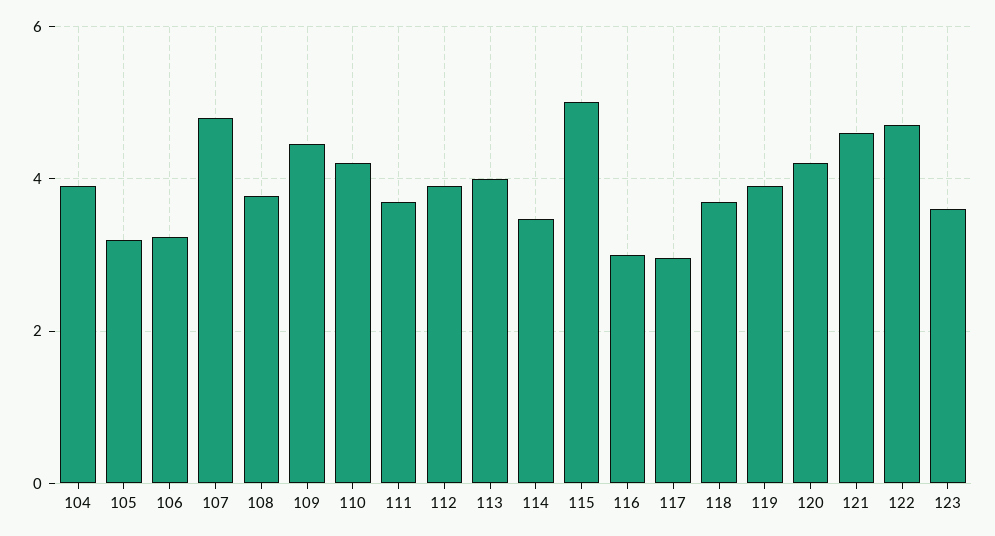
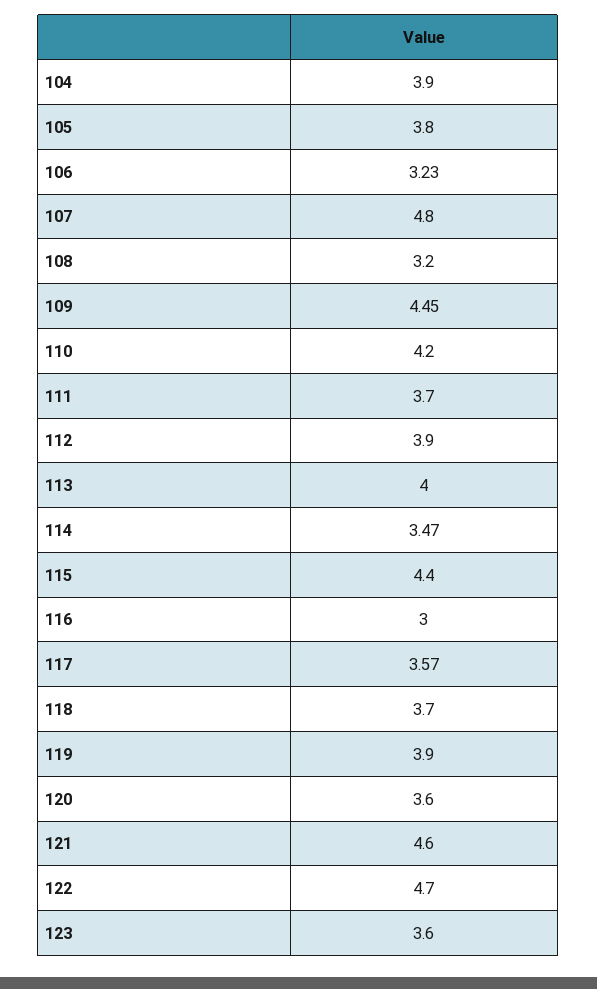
105: 3.2 -> 3.8
108: 3.8 -> 3.2
115: 5 -> 4.4
117: 3 -> 3.57
120: 4.2 -> 3.6

